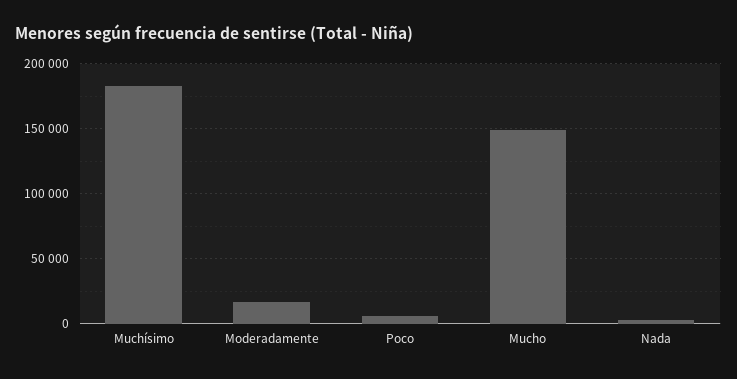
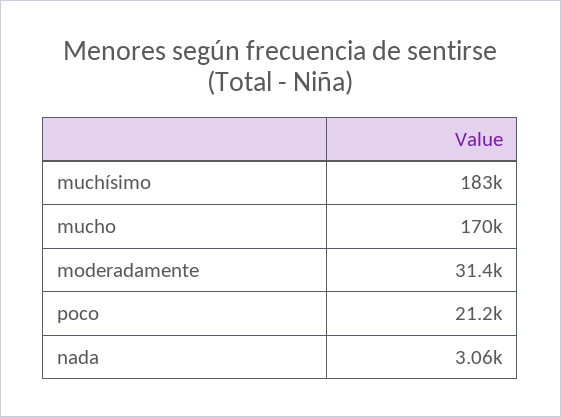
Moderadamente: 15000 -> 31400
Poco: 5000 -> 21200
Mucho: 150000 -> 170000

